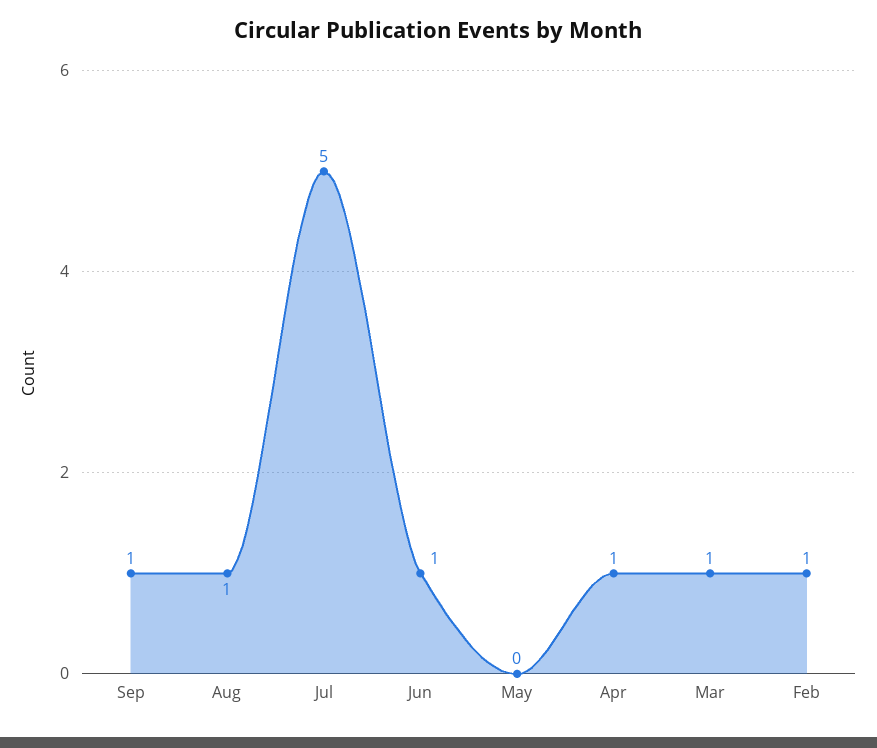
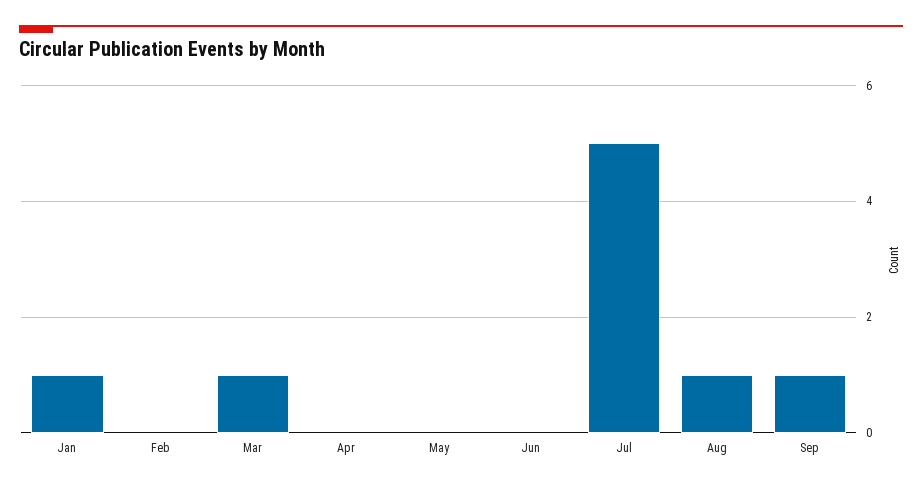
Jun: 1 -> 0
Apr: 1 -> 0
Feb: 1 -> 0
Jan: none -> 1

